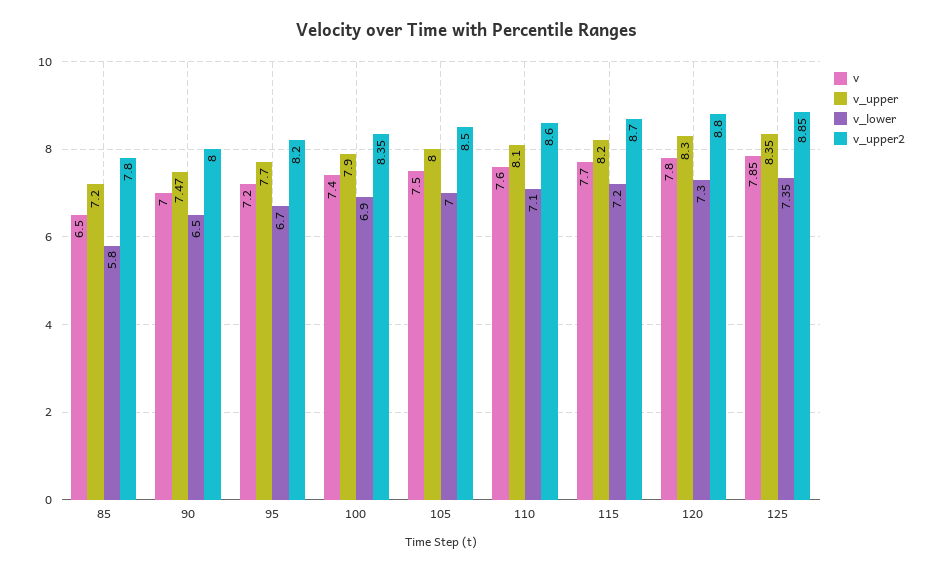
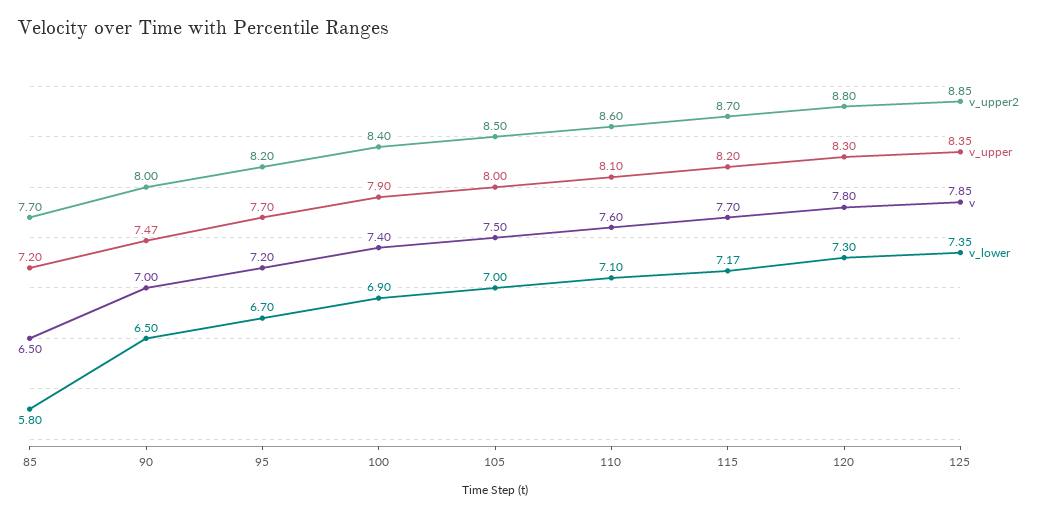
v_upper2, 85: 7.8 -> 7.7
v_upper2, 100: 8.35 -> 8.4
v_lower, 115: 7.2 -> 7.17

